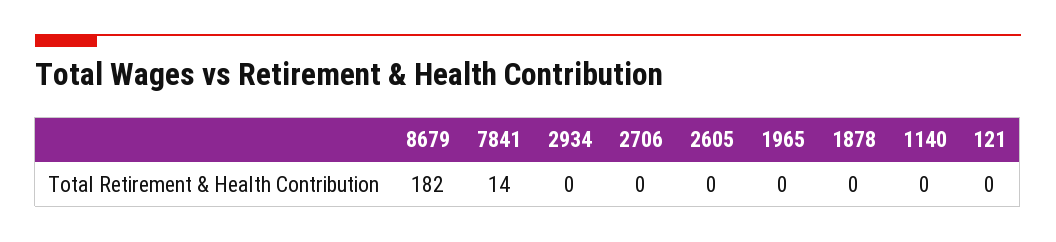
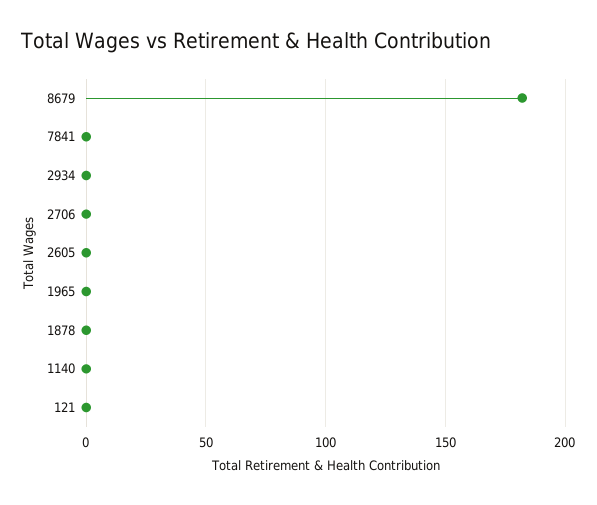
7841: 14 -> 0

